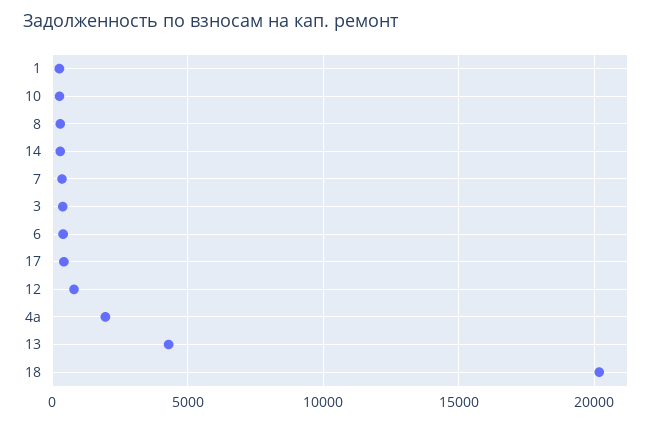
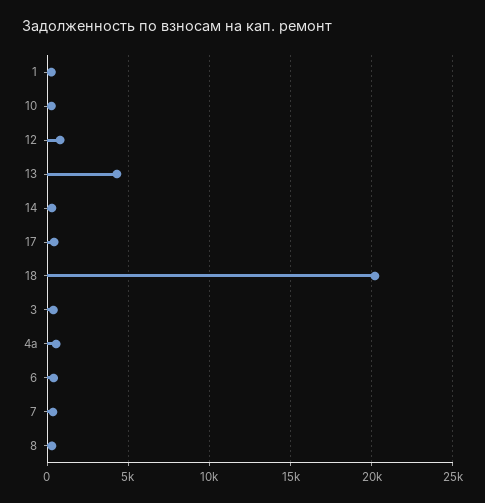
4a: 2000 -> 500

